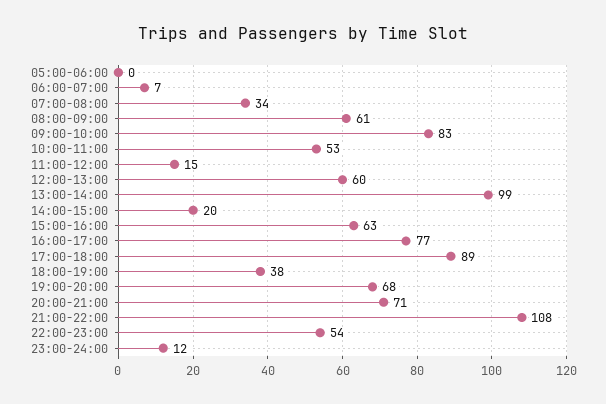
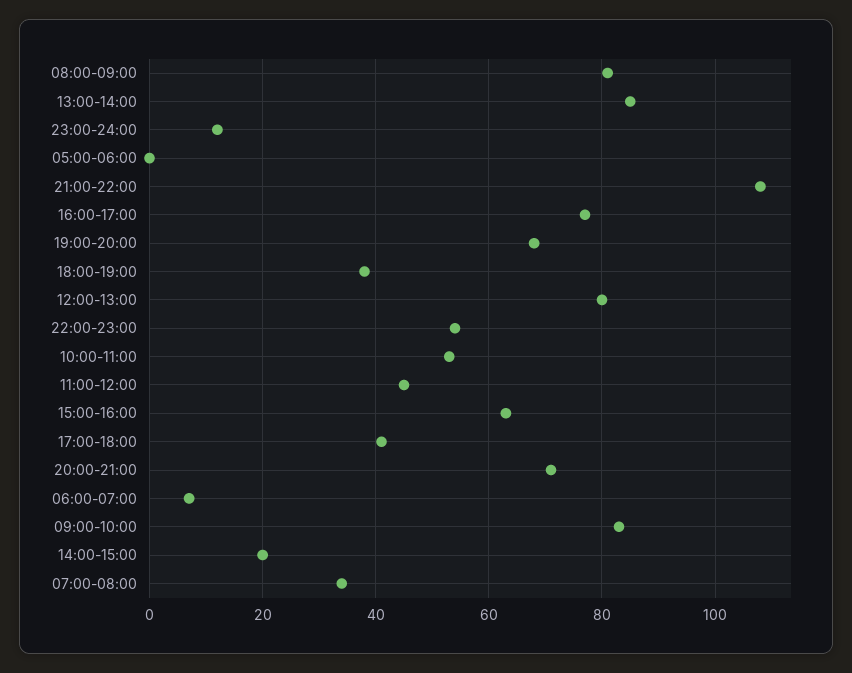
08:00-09:00: 61 -> 80
11:00-12:00: 15 -> 45
12:00-13:00: 60 -> 80
13:00-14:00: 99 -> 85
17:00-18:00: 89 -> 40

